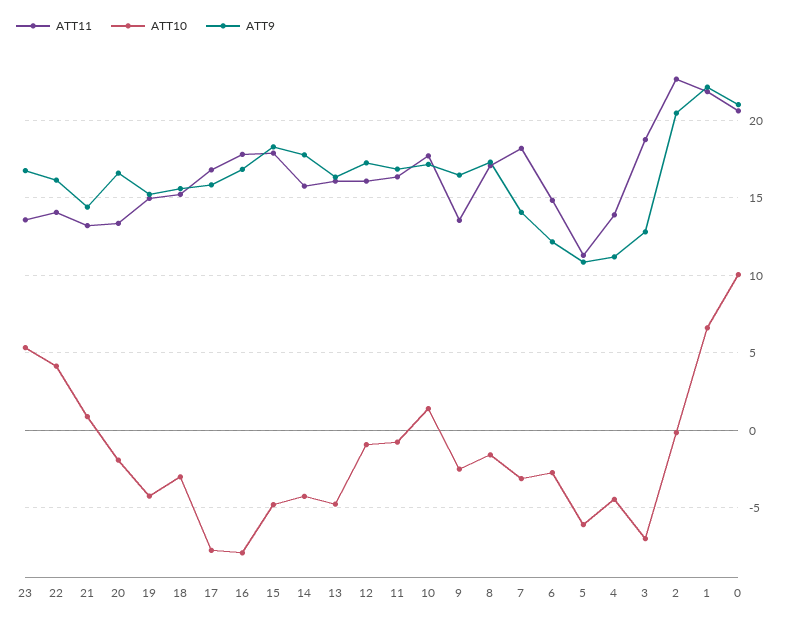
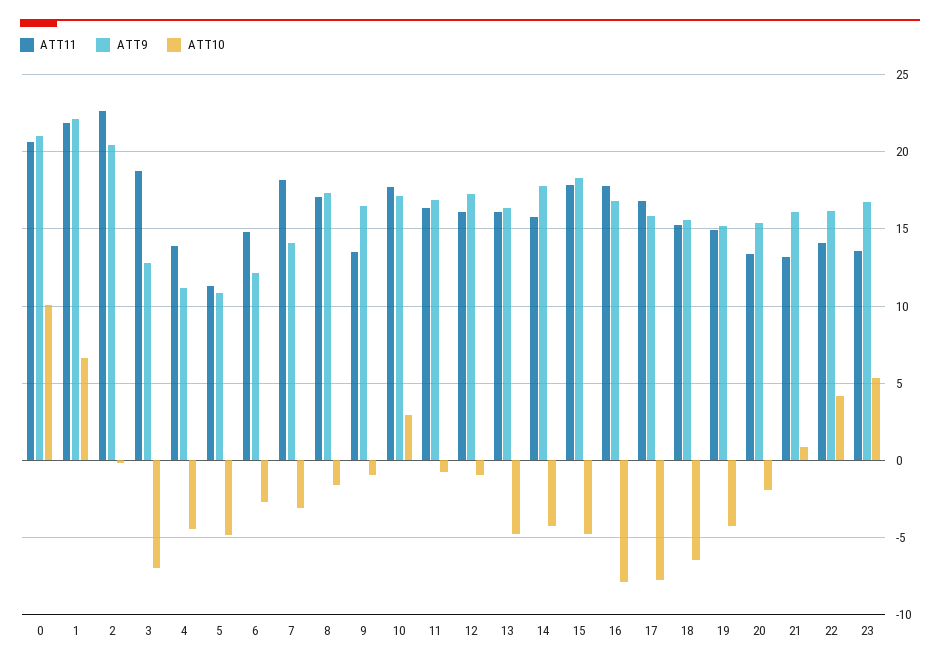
ATT9, 21: 14.5 -> 16
ATT9, 20: 16.5 -> 15.5
ATT10, 18: -3 -> -6.5
ATT10, 10: 1.5 -> 3
ATT10, 9: -2.5 -> -1
ATT10, 5: -6 -> -5

